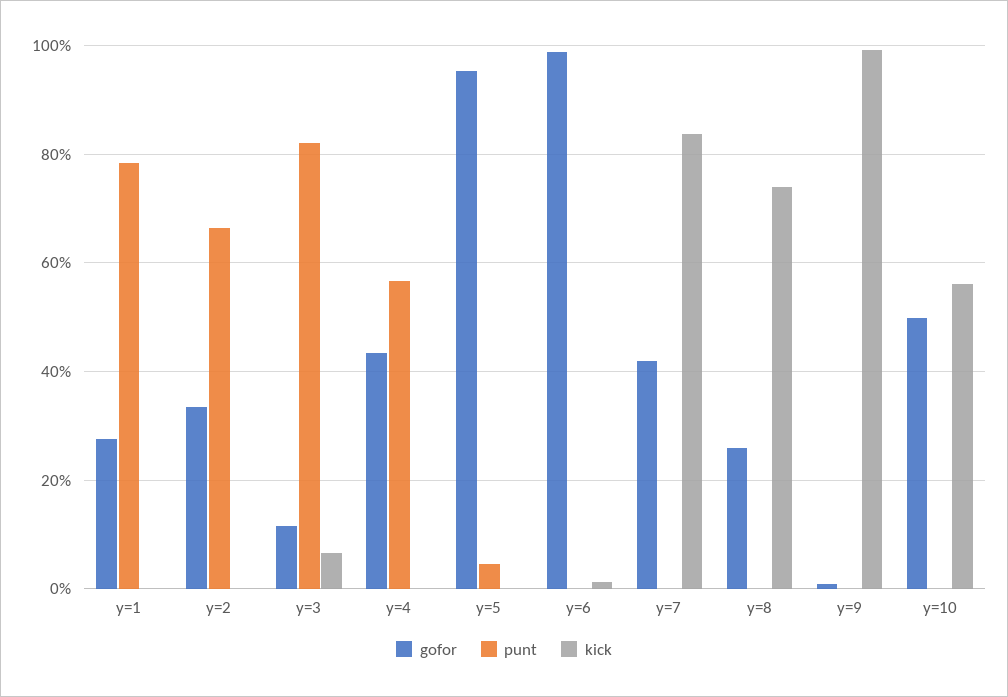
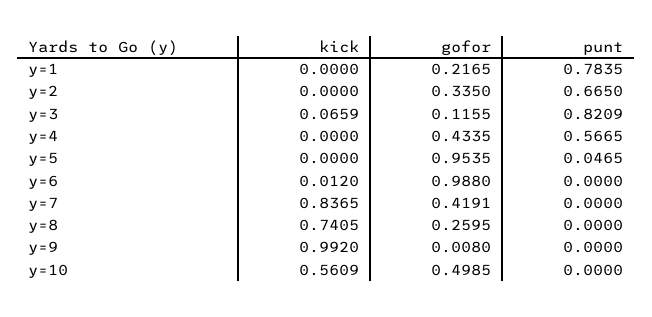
gofor, y=1: 0.28 -> 0.2165

